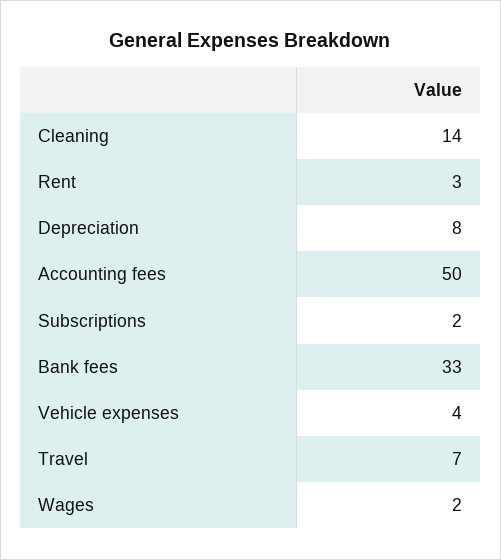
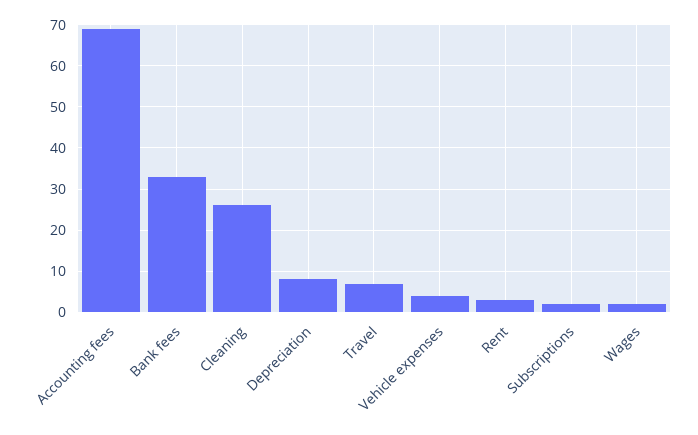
Cleaning: 14 -> 25
Accounting fees: 50 -> 70

